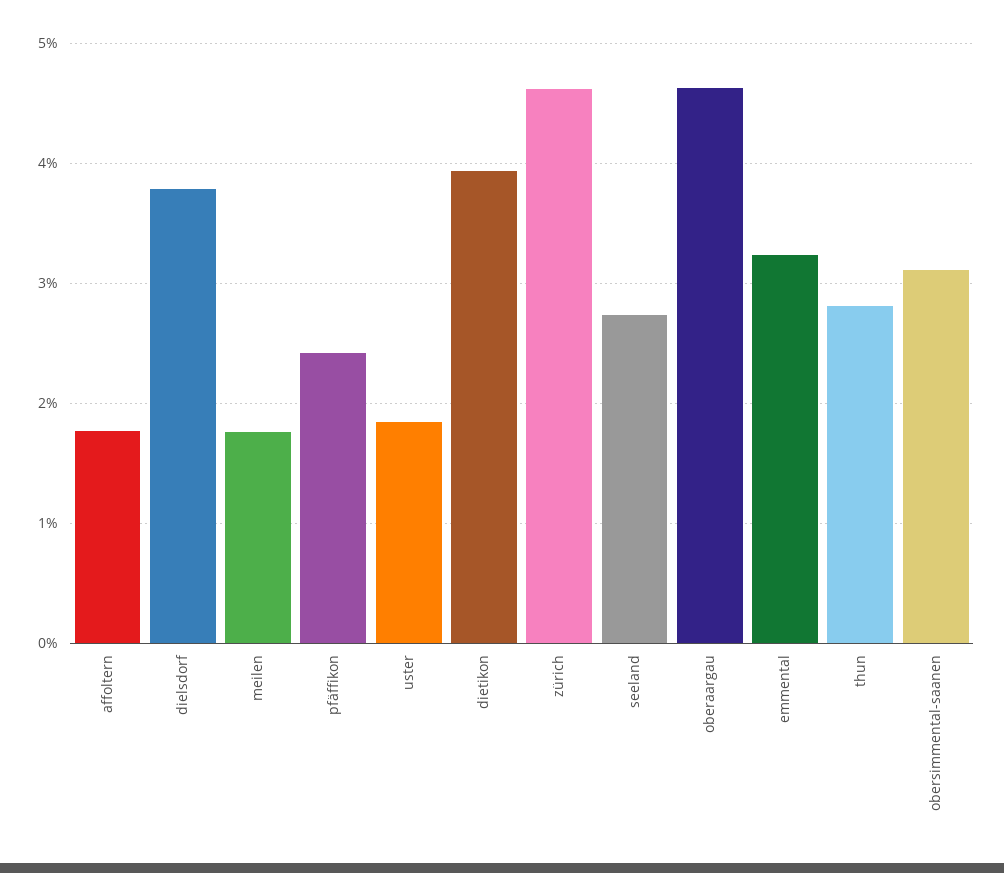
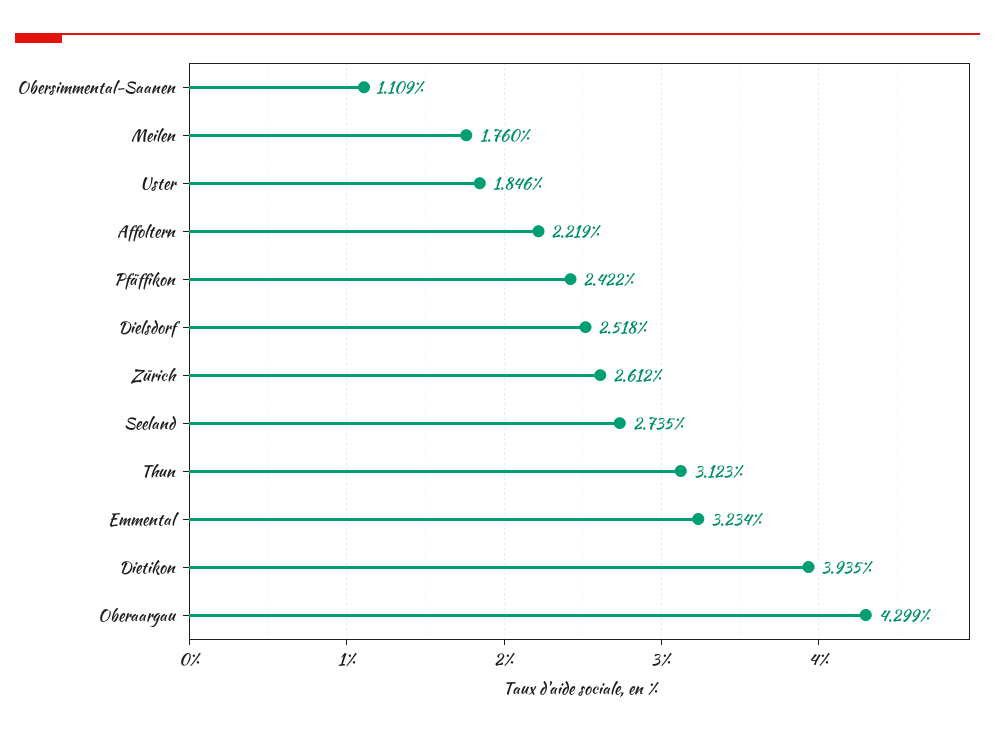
affoltern: 1.8 -> 2.219
dielsdorf: 3.8 -> 2.518
zürich: 4.6 -> 2.612
oberaargau: 4.6 -> 4.299
thun: 2.8 -> 3.123
obersimmental-saanen: 3.1 -> 1.109

